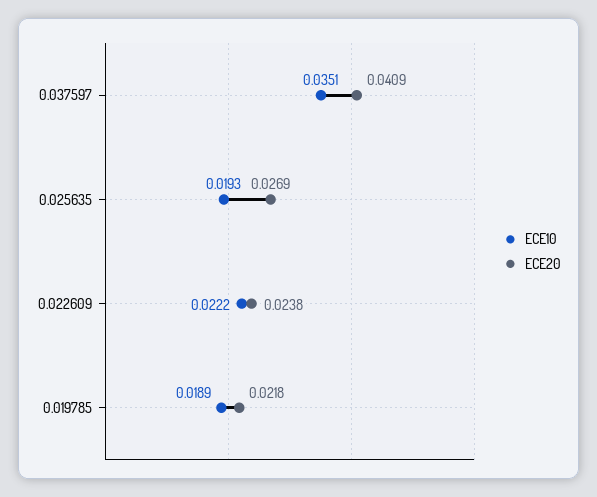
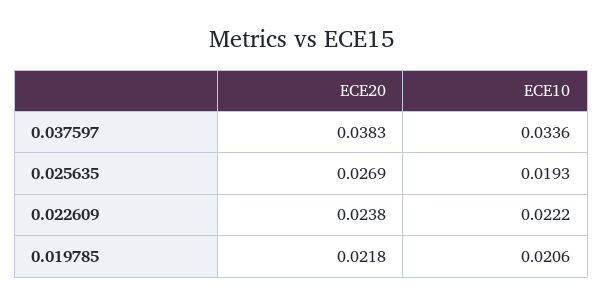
ECE10, 0.037597: 0.0351 -> 0.0336
ECE20, 0.037597: 0.0409 -> 0.0383
ECE10, 0.019785: 0.0189 -> 0.0206

